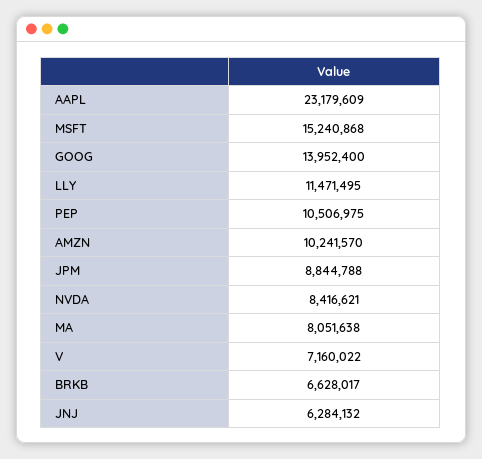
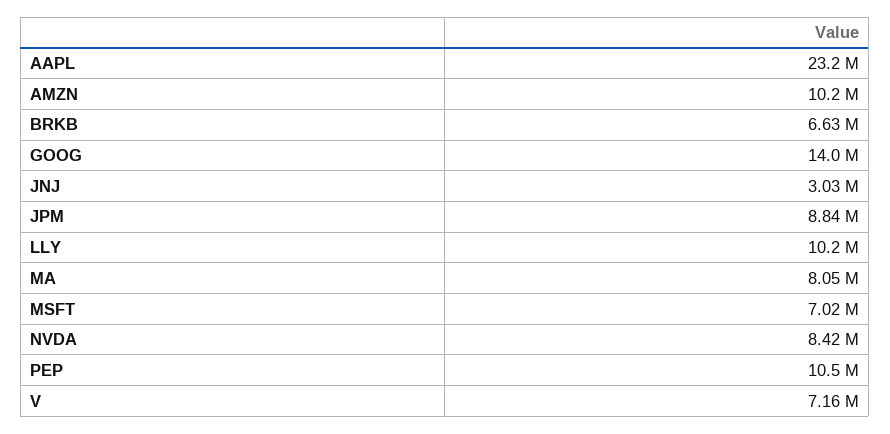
MSFT: 15240868 -> 7020000
LLY: 11471495 -> 10200000
JNJ: 6284132 -> 3030000

